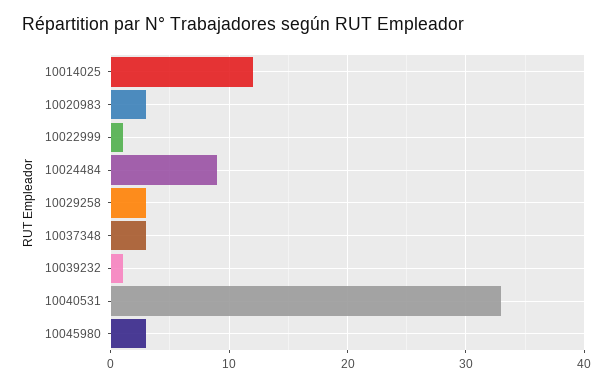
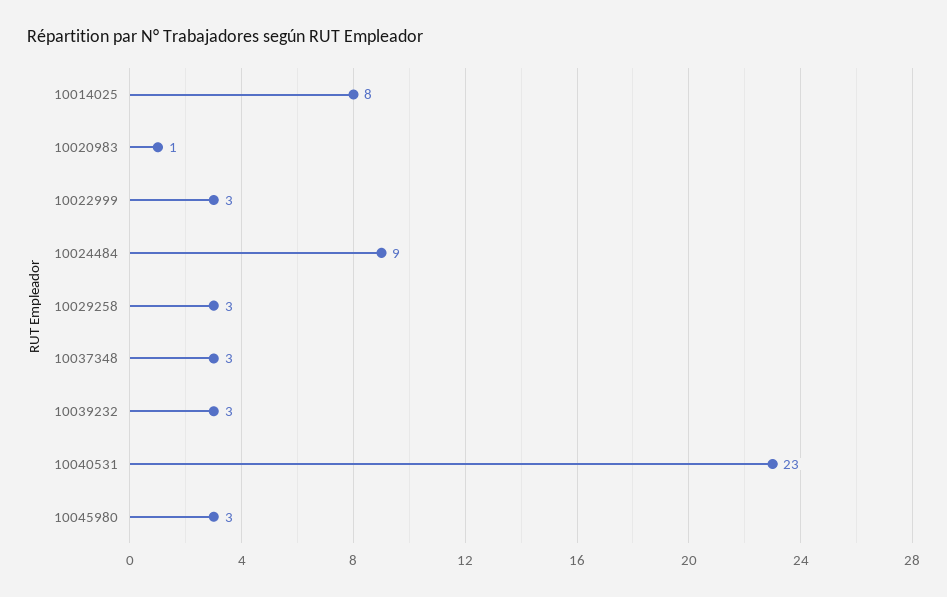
10014025: 12 -> 8
10020983: 3 -> 1
10022999: 1 -> 3
10039232: 1 -> 3
10040531: 33 -> 23

